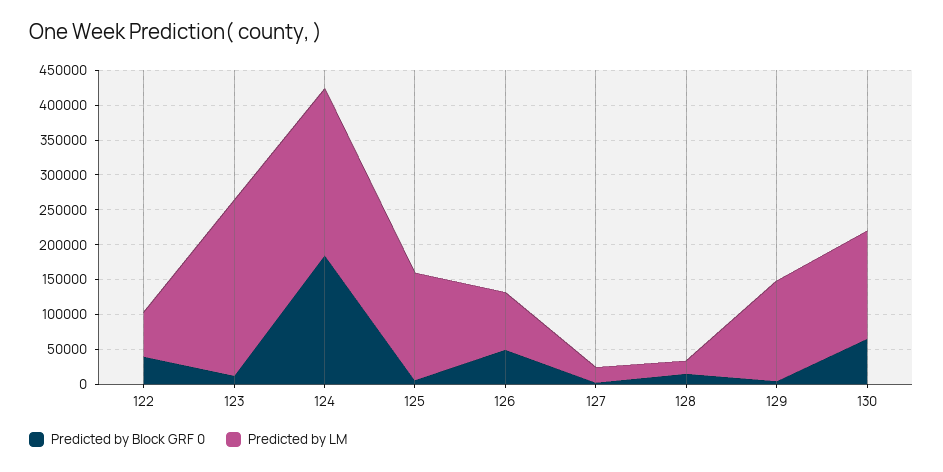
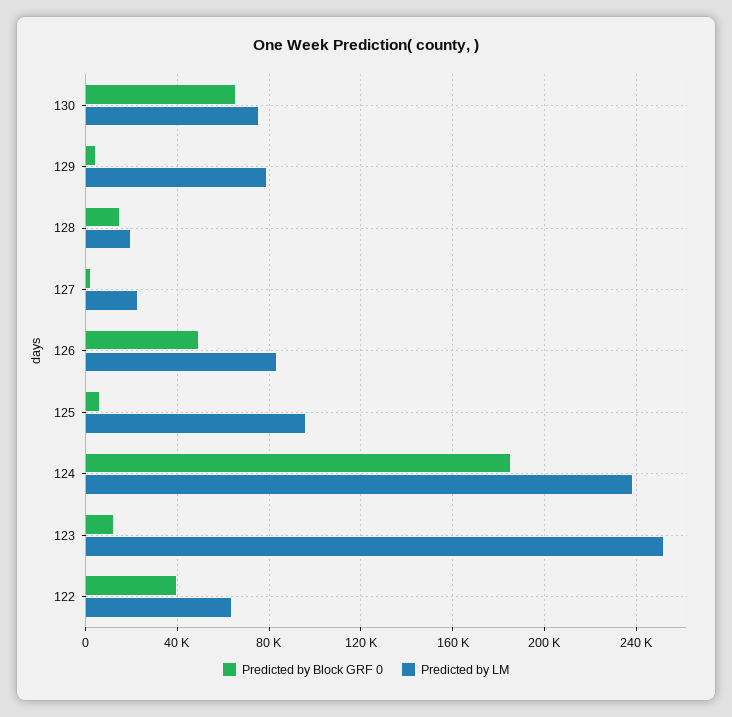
Predicted by LM, 125: 150000 -> 95000
Predicted by LM, 129: 150000 -> 80000
Predicted by LM, 130: 150000 -> 75000

